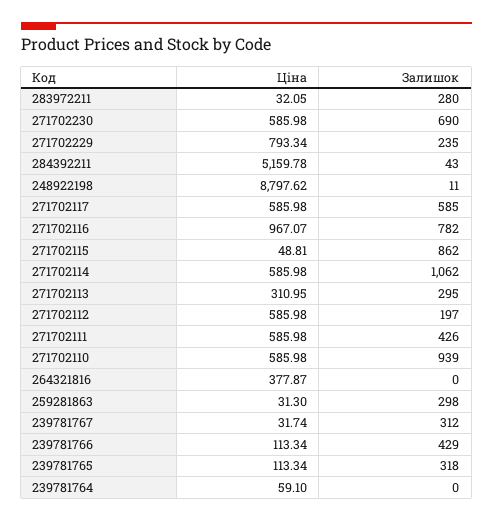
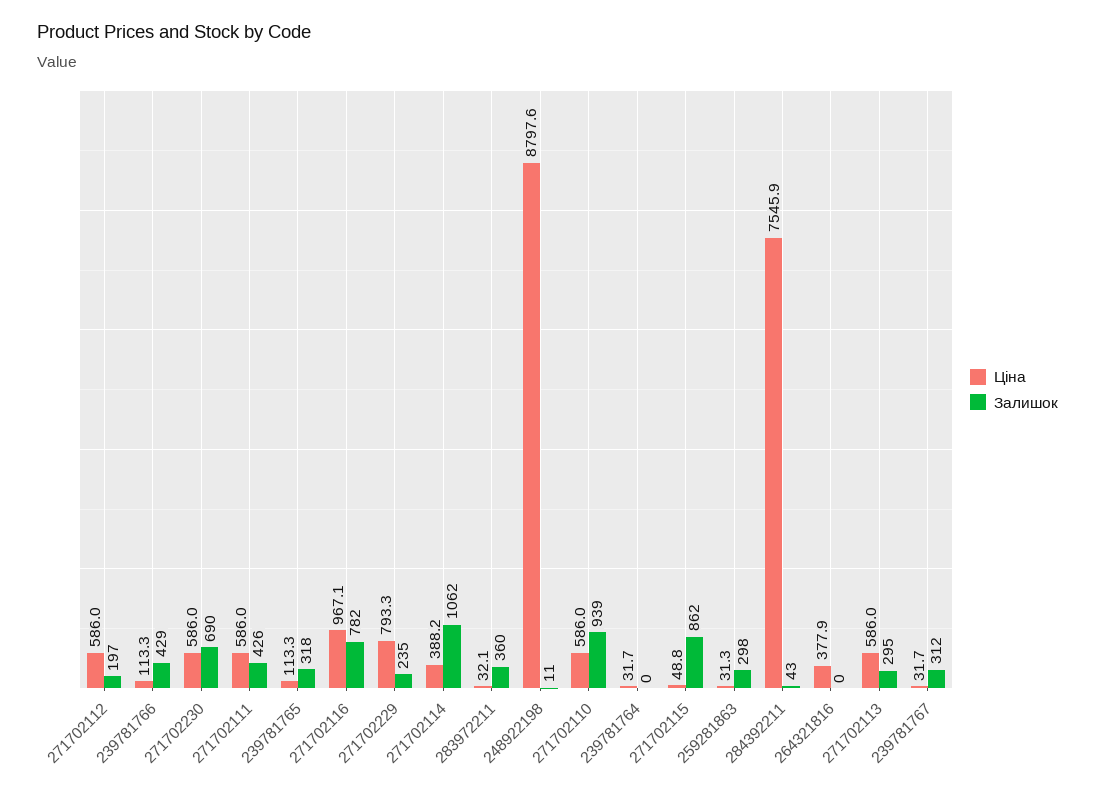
Залишок, 283972211: 280 -> 360
Ціна, 284392211: 5159.78 -> 7545.9
Ціна, 271702117: 585.98 -> none
Залишок, 271702117: 585 -> none
Ціна, 271702114: 585.98 -> 388.2
Ціна, 271702113: 310.95 -> 586
Ціна, 239781764: 59.1 -> 31.7

